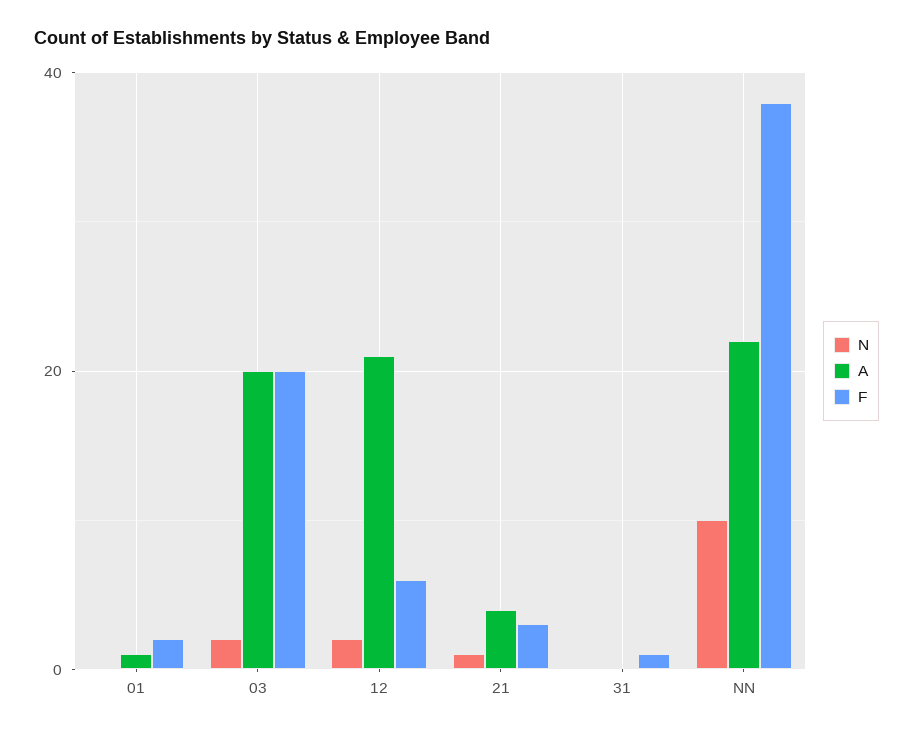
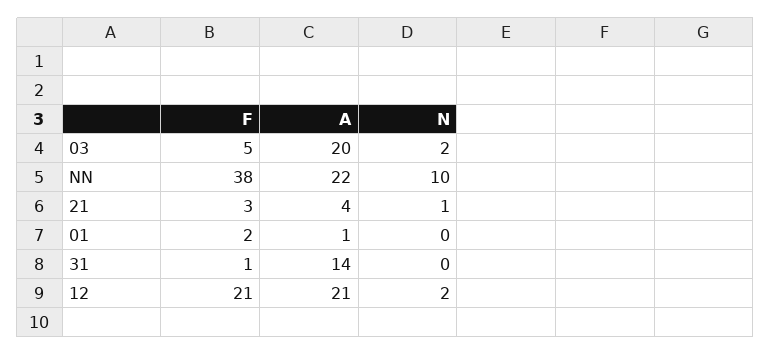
F, 03: 20 -> 5
F, 12: 5 -> 21
A, 31: 0 -> 14

